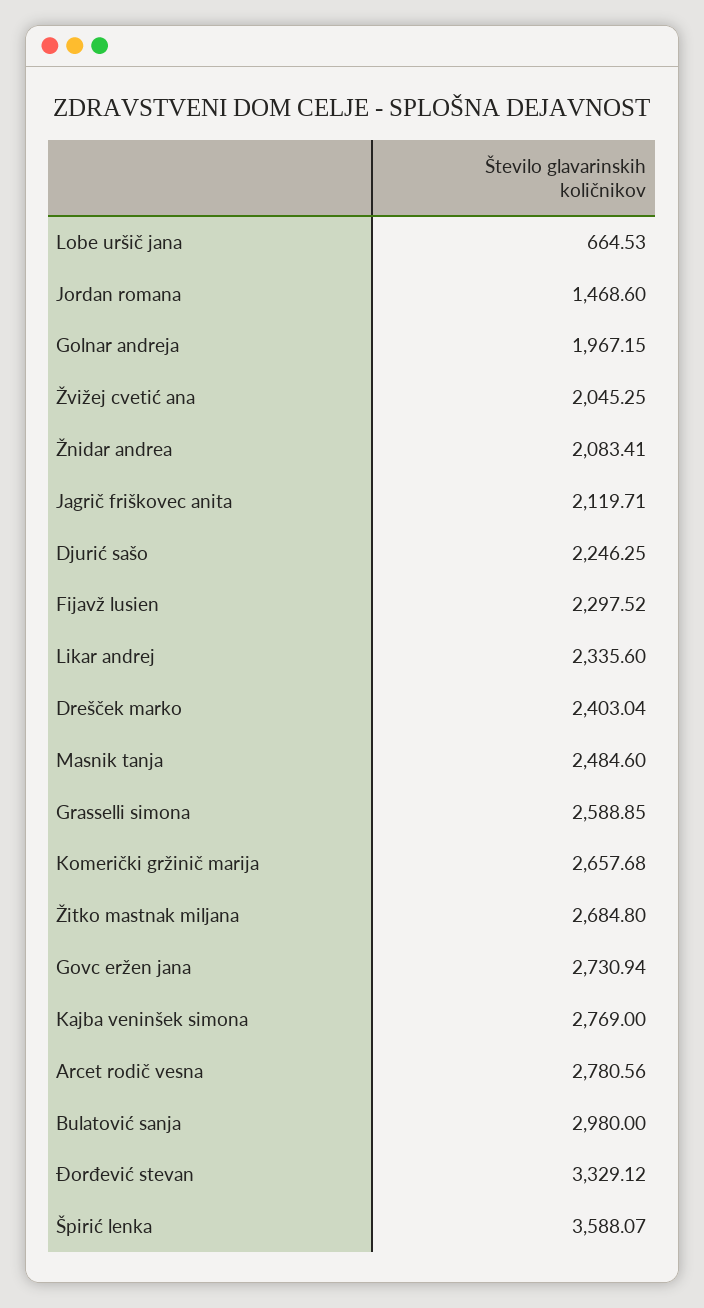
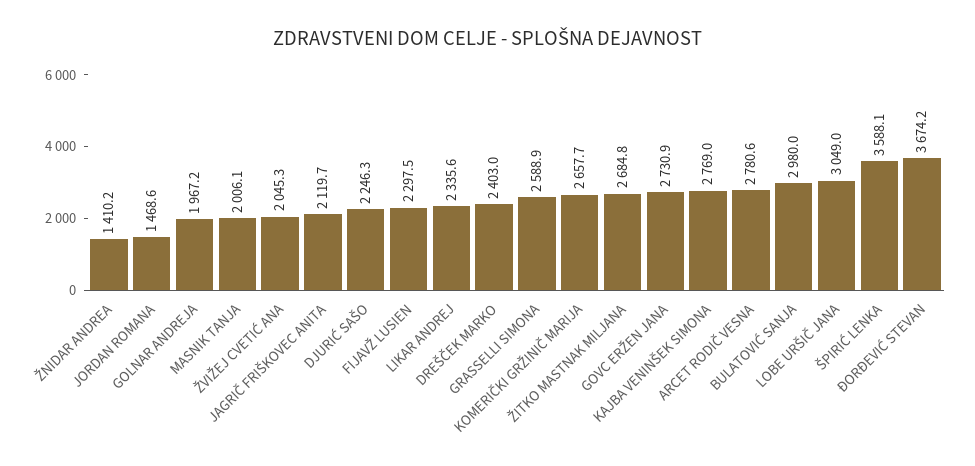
Lobe uršič jana: 664.53 -> 3049
Žnidar andrea: 2083.41 -> 1410.2
Masnik tanja: 2484.6 -> 2006.1
Đorđević stevan: 3329.12 -> 3674.2

